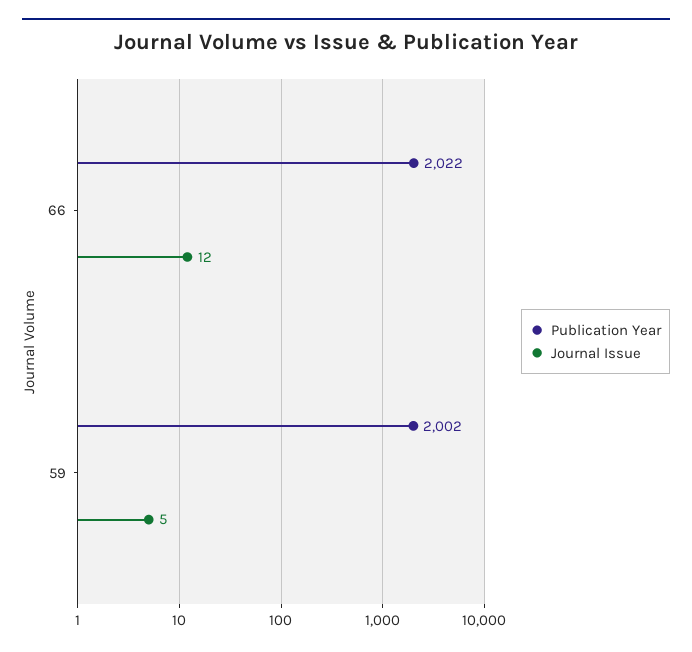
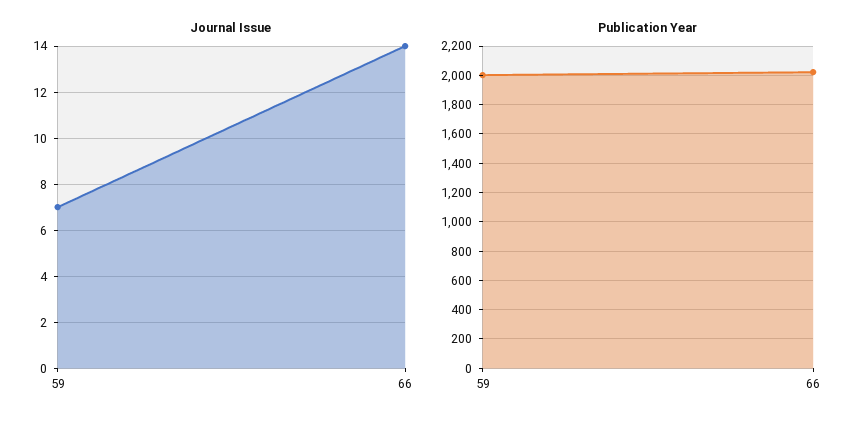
Journal Issue, 66: 12 -> 14
Journal Issue, 59: 5 -> 7

